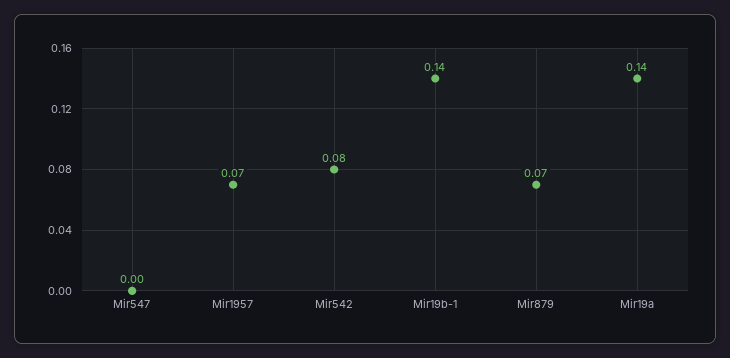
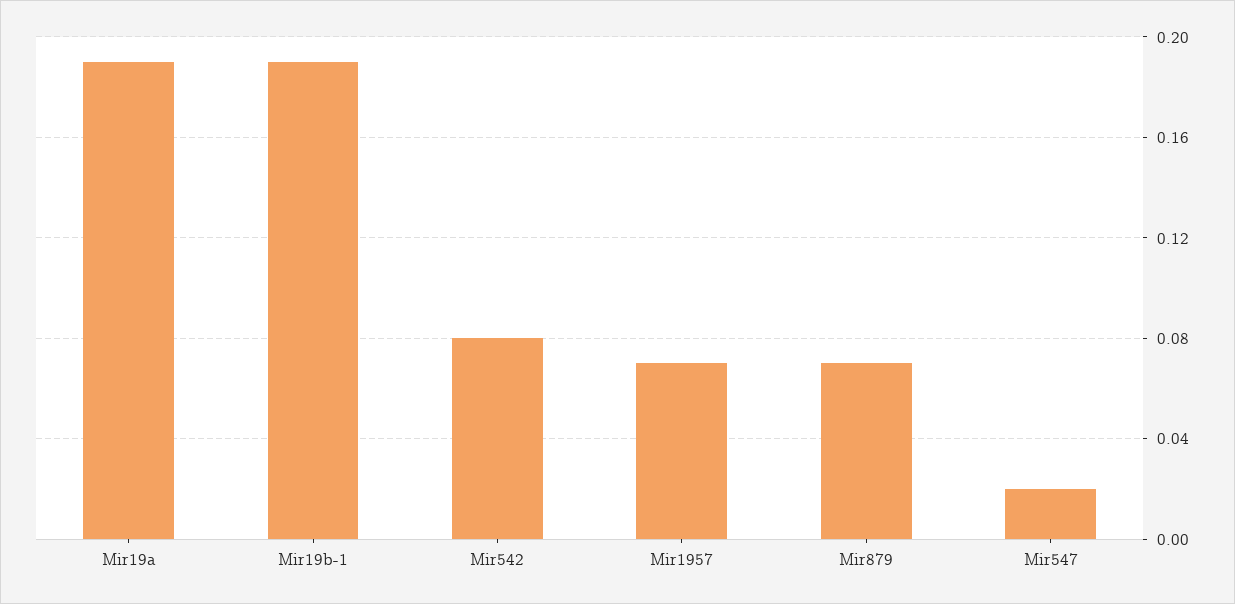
Mir547: 0 -> 0.02
Mir19b-1: 0.14 -> 0.19
Mir19a: 0.14 -> 0.19

